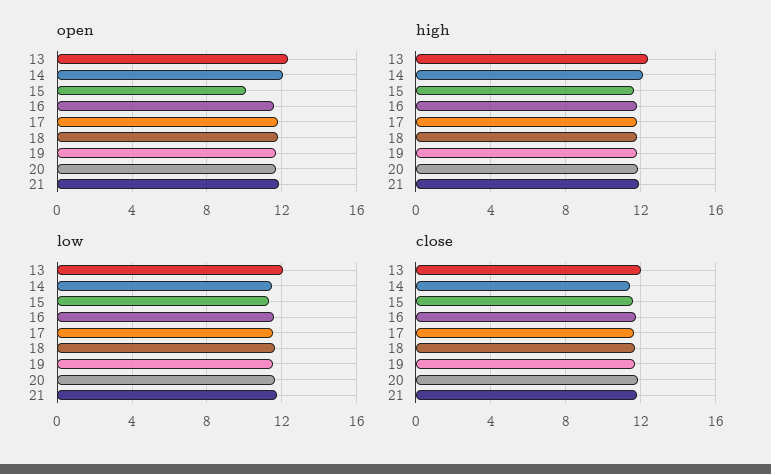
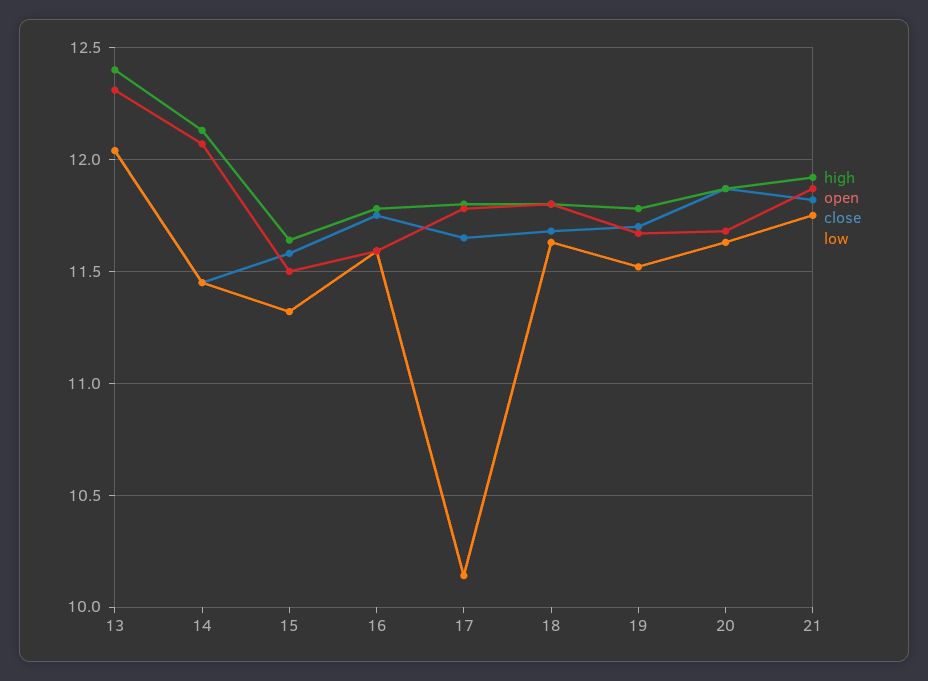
open, 15: 10 -> 11.5
low, 17: 11.5 -> 10.15

